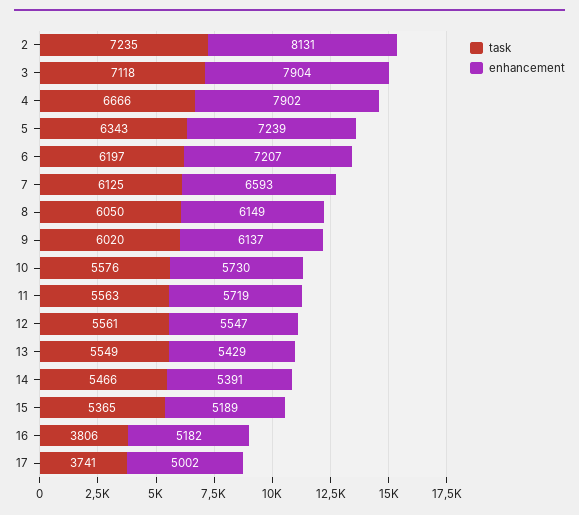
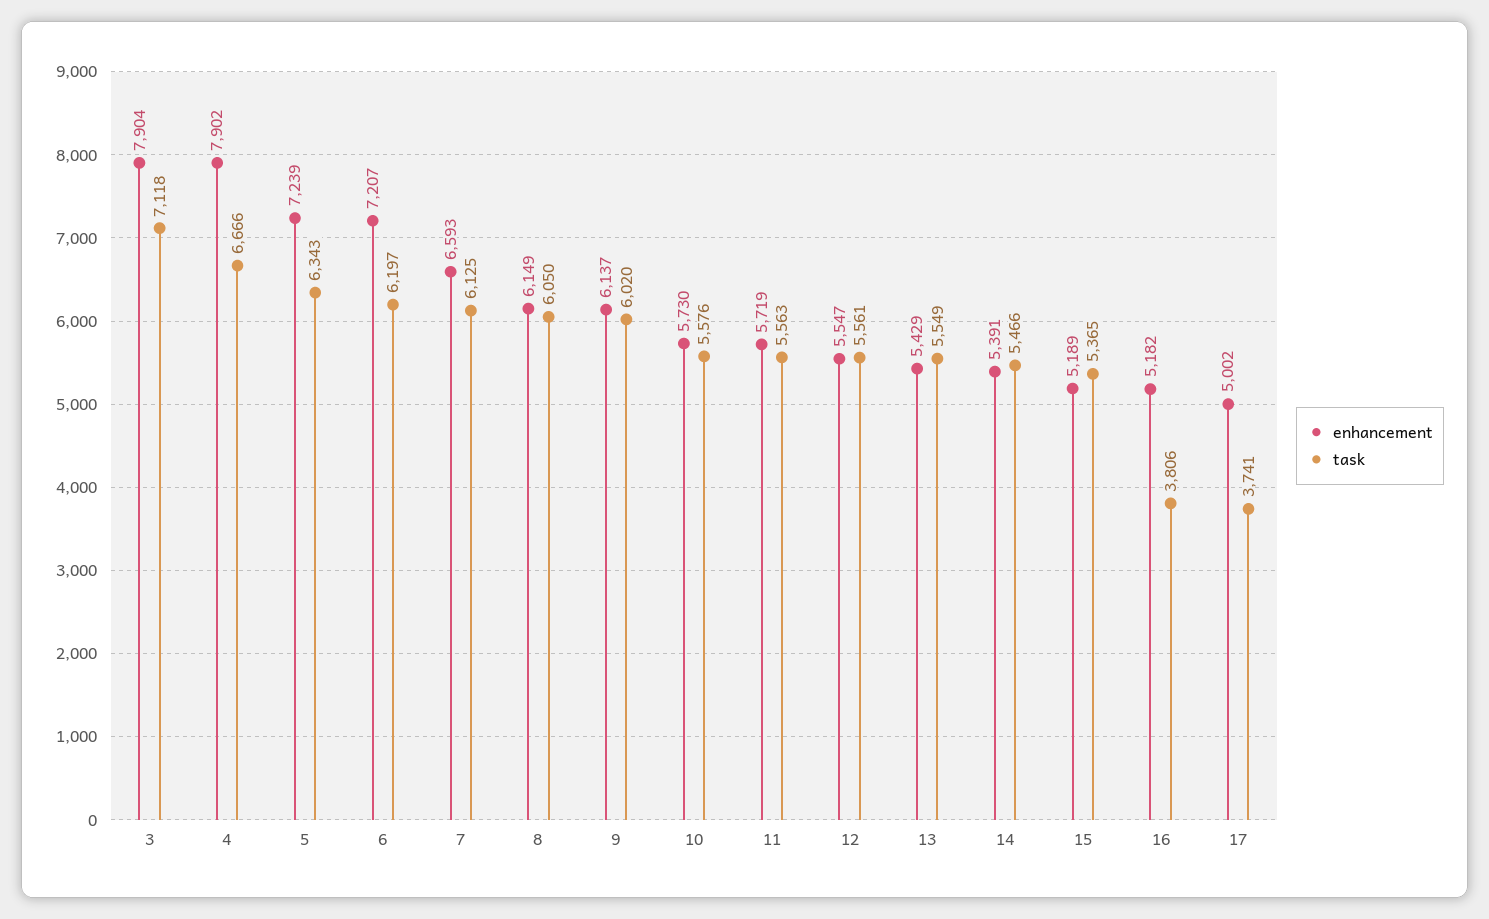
task, 2: 7235 -> none
enhancement, 2: 8131 -> none

